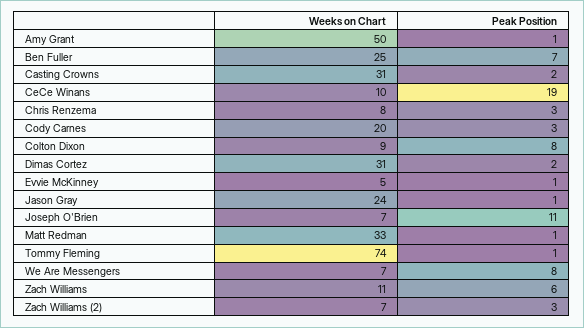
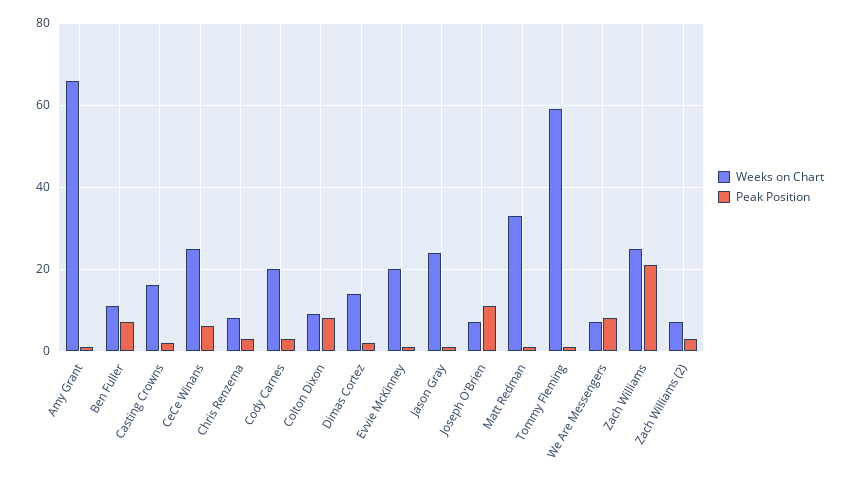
Weeks on Chart, Amy Grant: 50 -> 65
Weeks on Chart, Ben Fuller: 25 -> 10
Weeks on Chart, Casting Crowns: 31 -> 15
Weeks on Chart, CeCe Winans: 10 -> 25
Peak Position, CeCe Winans: 19 -> 5
Weeks on Chart, Dimas Cortez: 31 -> 15
Weeks on Chart, Evvie McKinney: 5 -> 20
Weeks on Chart, Tommy Fleming: 74 -> 60
Weeks on Chart, Zach Williams: 11 -> 25
Peak Position, Zach Williams: 6 -> 20

